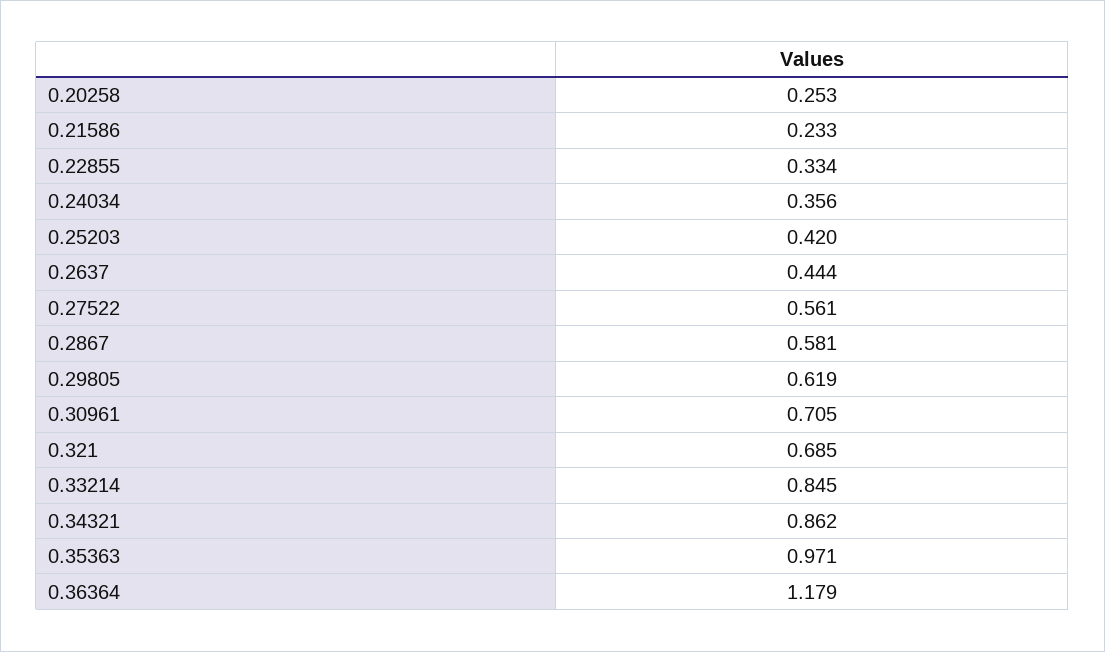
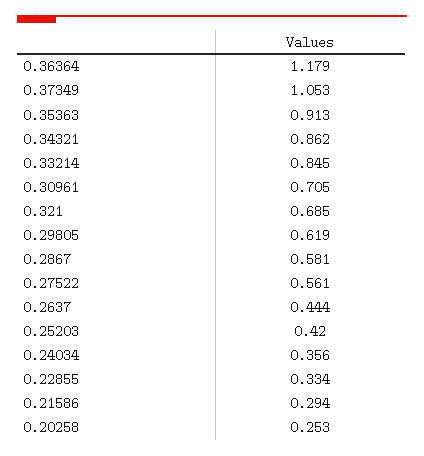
0.21586: 0.233 -> 0.294
0.35363: 0.971 -> 0.913
0.37349: none -> 1.053

